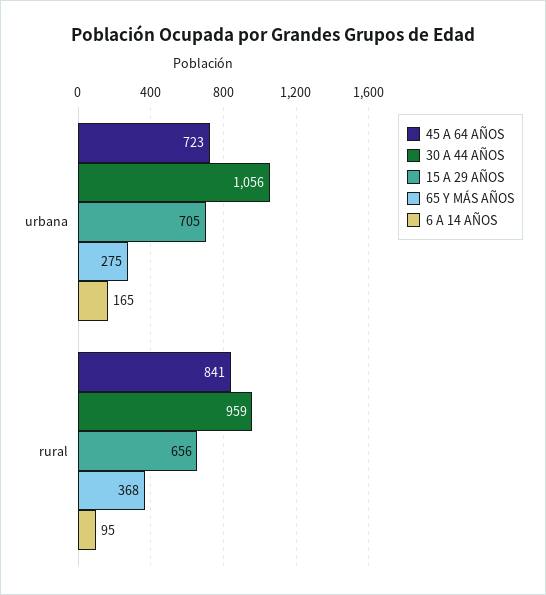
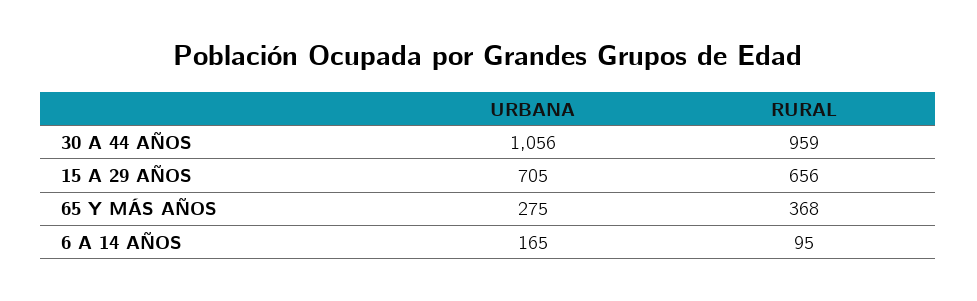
45 A 64 AÑOS, urbana: 723 -> none
45 A 64 AÑOS, rural: 841 -> none

